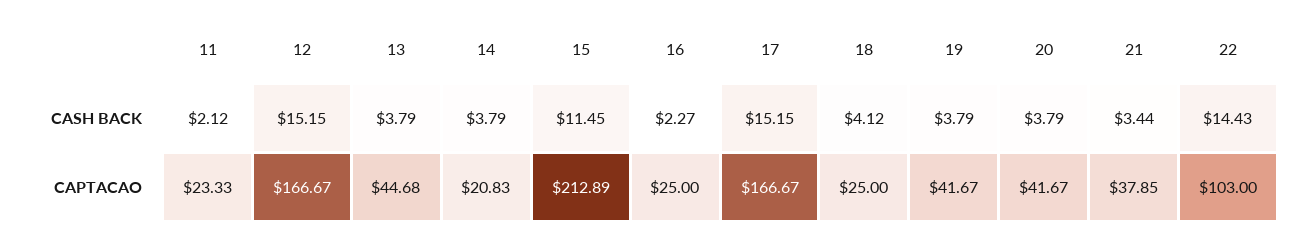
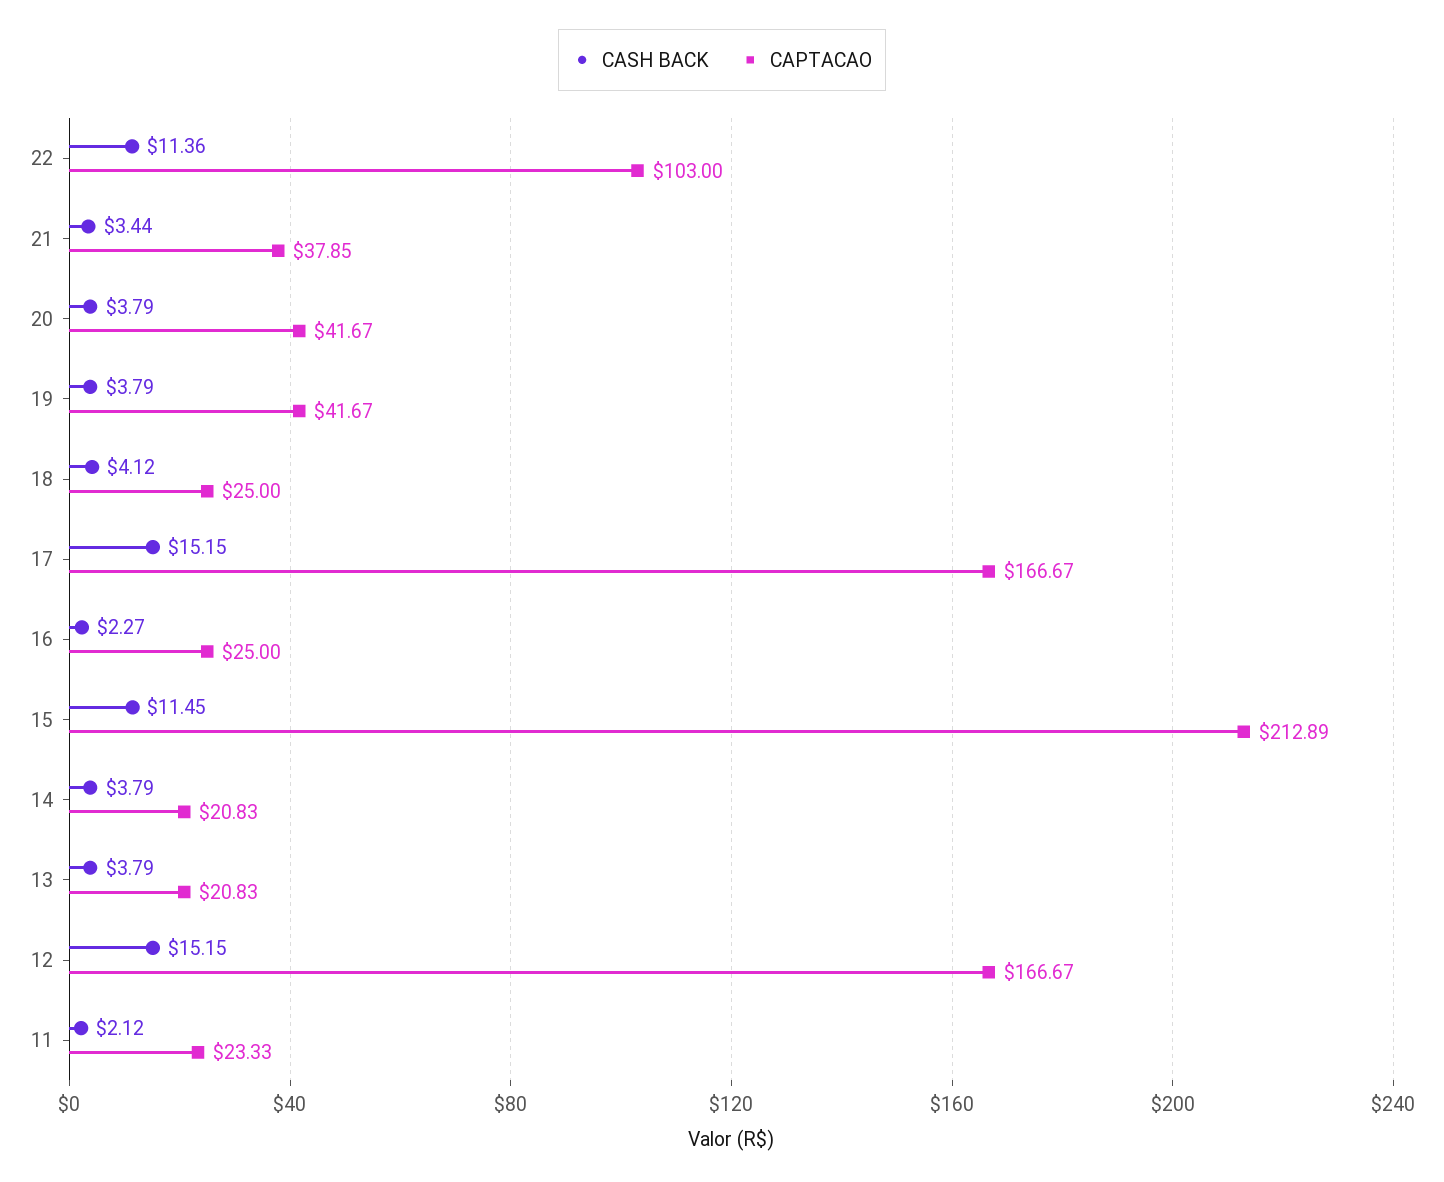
CASH BACK, 22: 14.43 -> 11.36
CAPTACAO, 13: 44.68 -> 20.83

